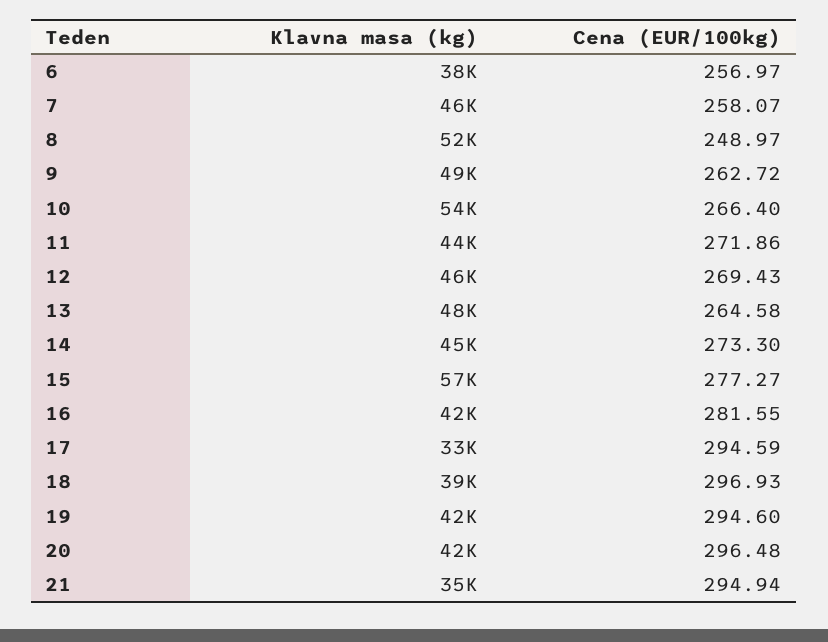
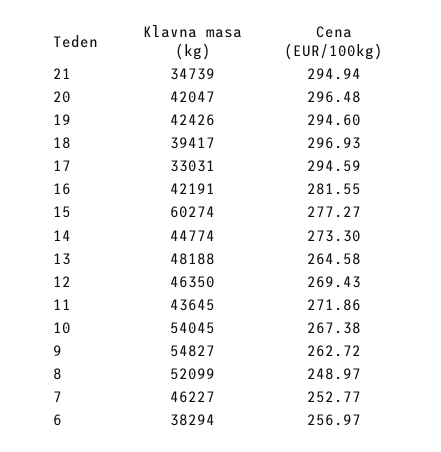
Cena (EUR/100kg), 7: 258.07 -> 252.77
Klavna masa (kg), 9: 49000 -> 54827
Cena (EUR/100kg), 10: 266.4 -> 267.38
Klavna masa (kg), 15: 57000 -> 60274

